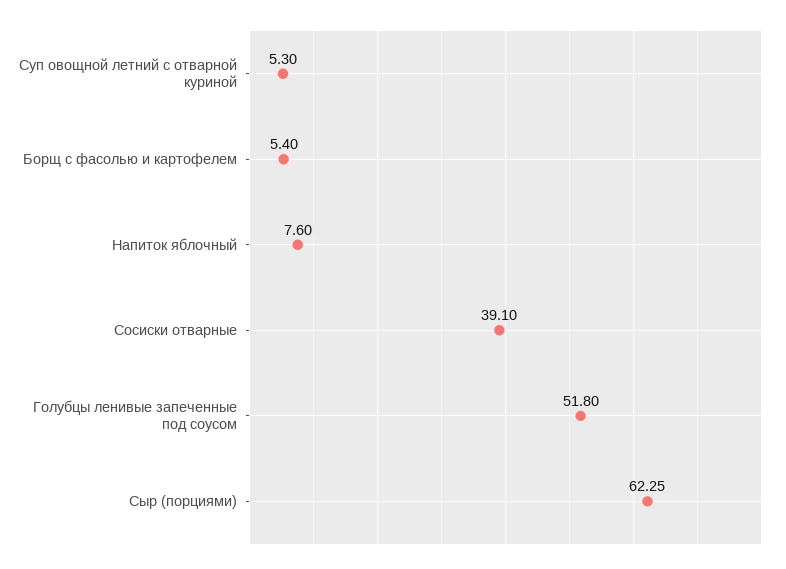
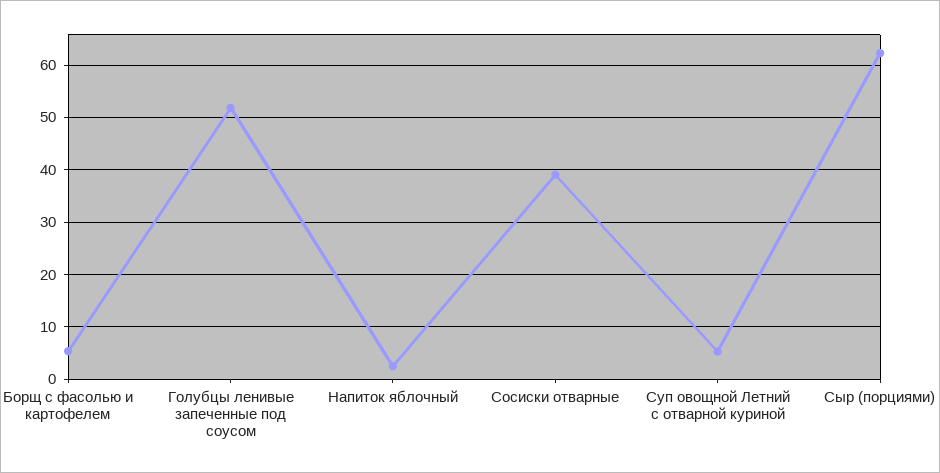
Напиток яблочный: 7.6 -> 2

